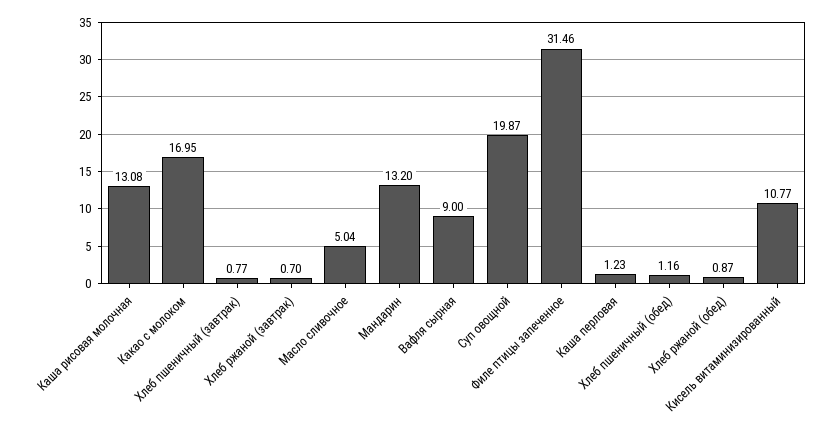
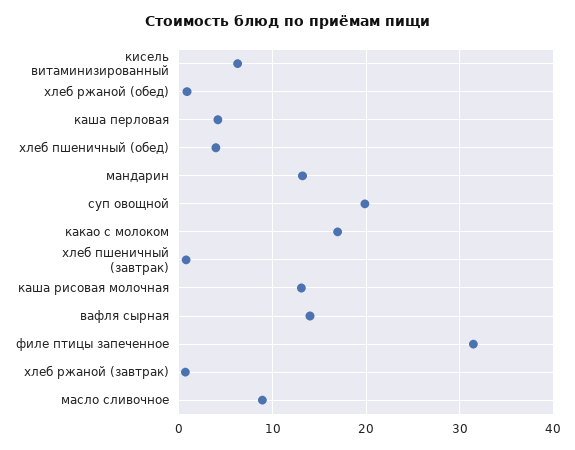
Масло сливочное: 5.04 -> 9
Вафля сырная: 9 -> 14
Каша перловая: 1.23 -> 4
Хлеб пшеничный (обед): 1.16 -> 4
Кисель витаминизированный: 10.77 -> 6

